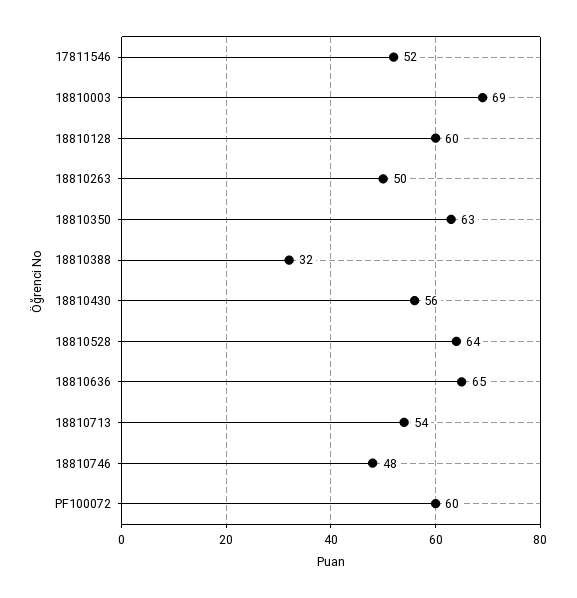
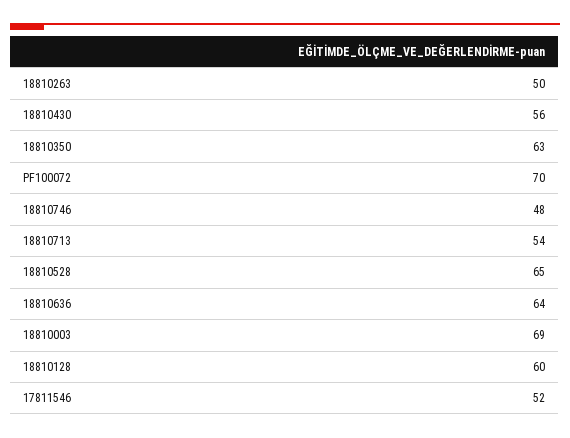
18810388: 32 -> none
18810528: 64 -> 65
18810636: 65 -> 64
PF100072: 60 -> 70

